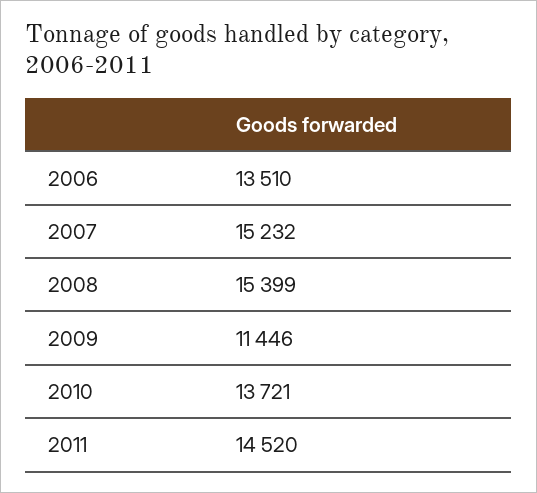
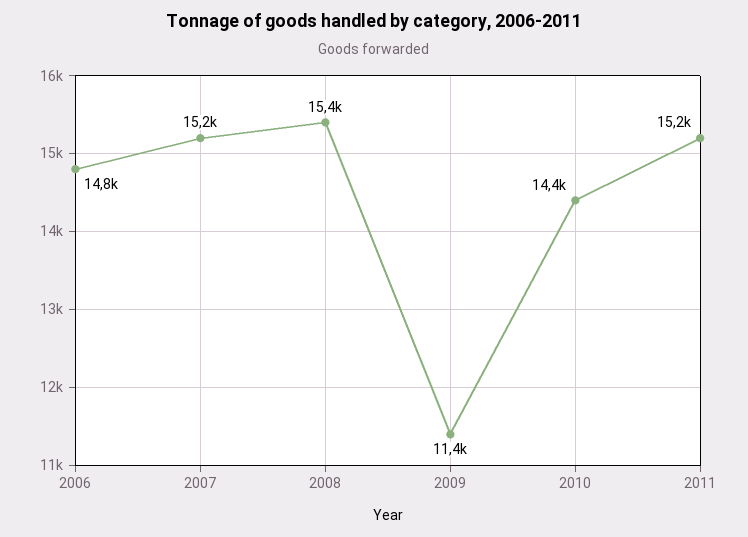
2006: 13510 -> 14800
2010: 13721 -> 14400
2011: 14520 -> 15200

